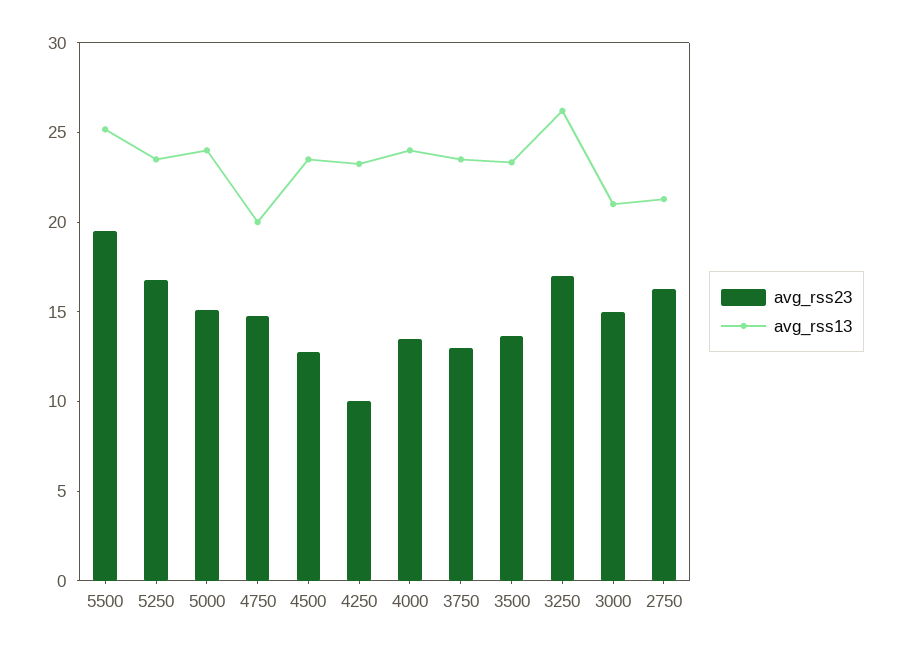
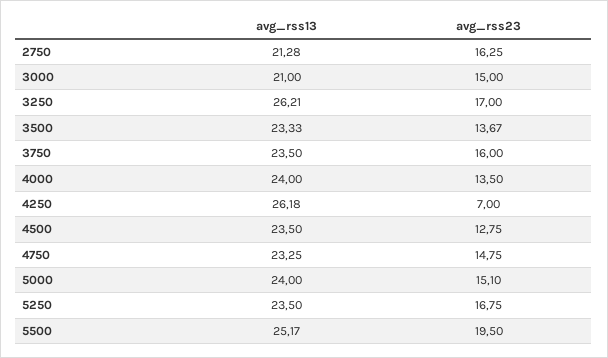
avg_rss13, 4750: 20 -> 23.25
avg_rss23, 4250: 10 -> 7
avg_rss13, 4250: 23 -> 26.18
avg_rss23, 3750: 13 -> 16

